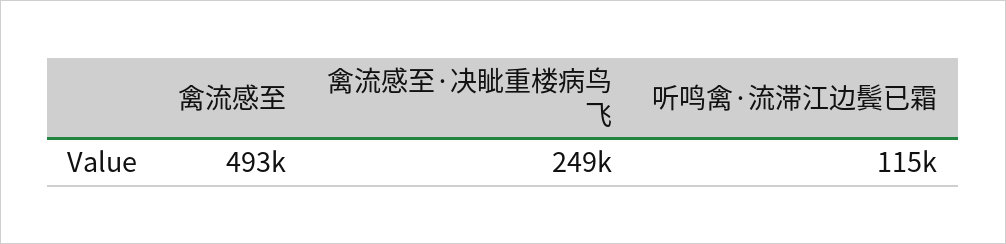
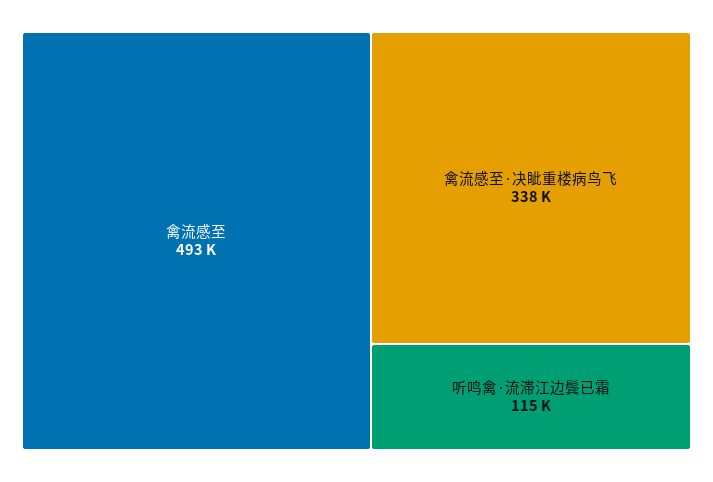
禽流感至·决眦重楼病鸟飞: 249000 -> 338000

